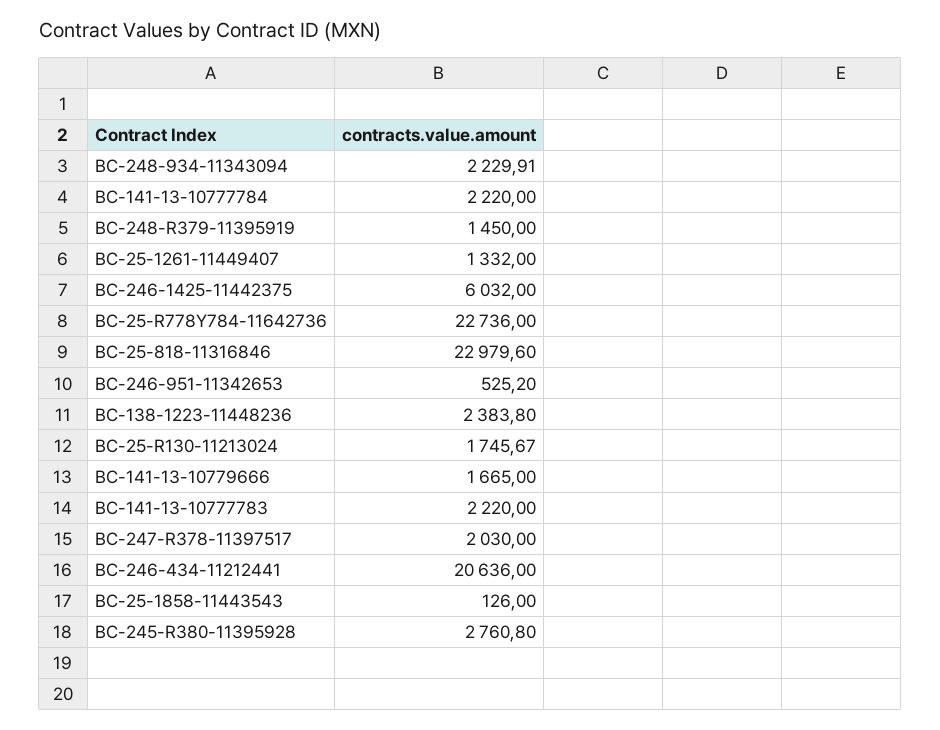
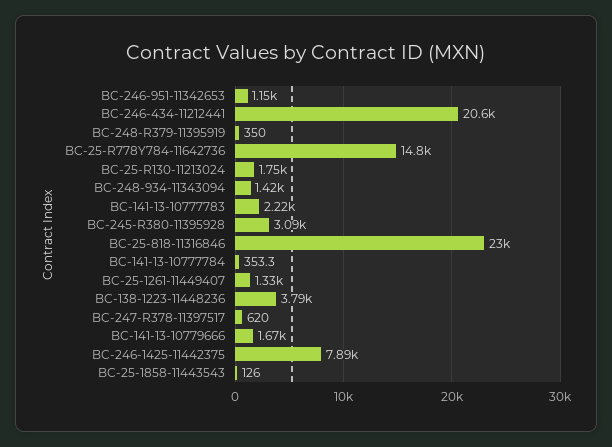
BC-248-934-11343094: 2229.91 -> 1420
BC-141-13-10777784: 2220 -> 353.3
BC-248-R379-11395919: 1450 -> 350
BC-246-1425-11442375: 6032 -> 7890
BC-25-R778Y784-11642736: 22736 -> 14800
BC-246-951-11342653: 525.2 -> 1150
BC-138-1223-11448236: 2383.8 -> 3790
BC-247-R378-11397517: 2030 -> 620
BC-245-R380-11395928: 2760.8 -> 3090

